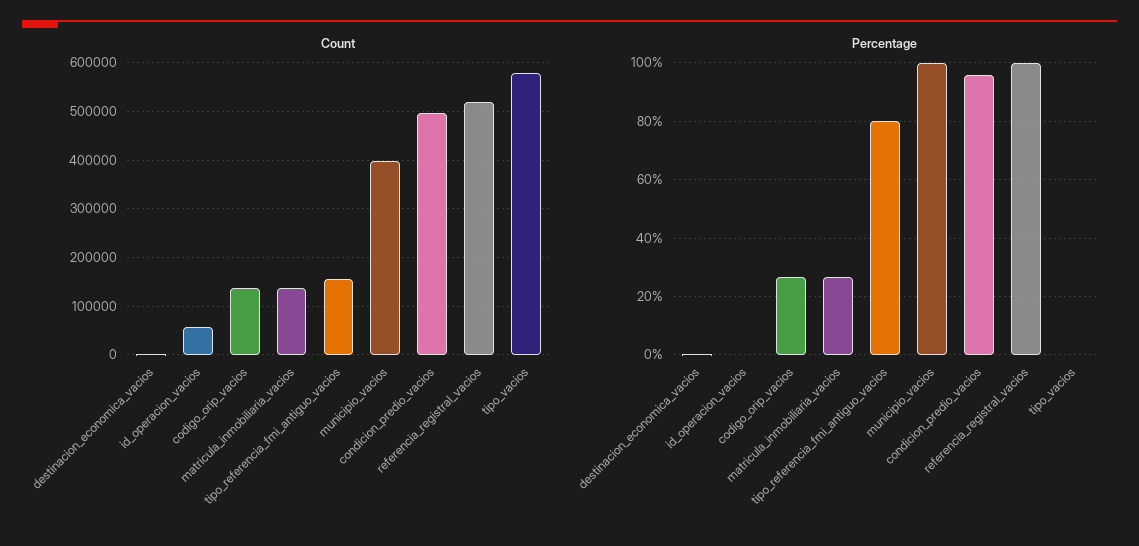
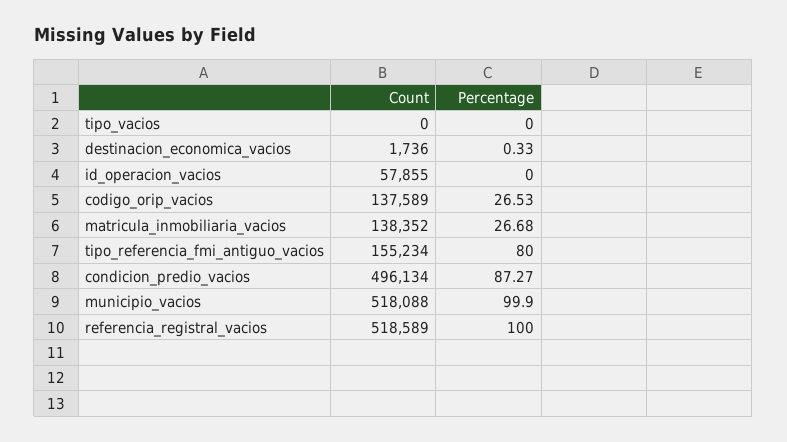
Count, municipio_vacios: 400000 -> 518088
Count, tipo_vacios: 580000 -> 0
Percentage, condicion_predio_vacios: 95 -> 87.27

